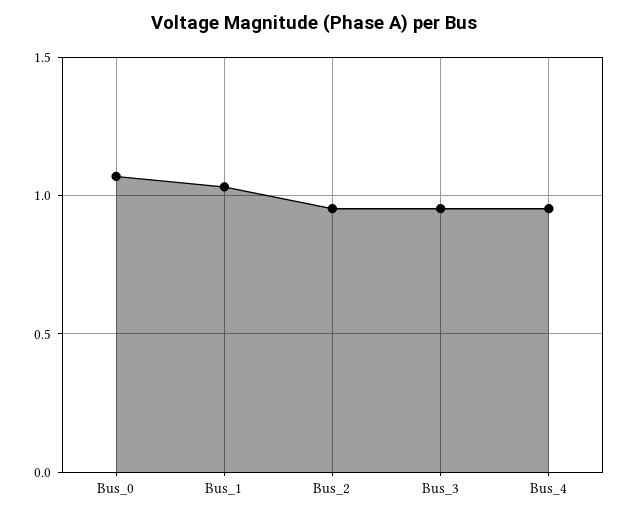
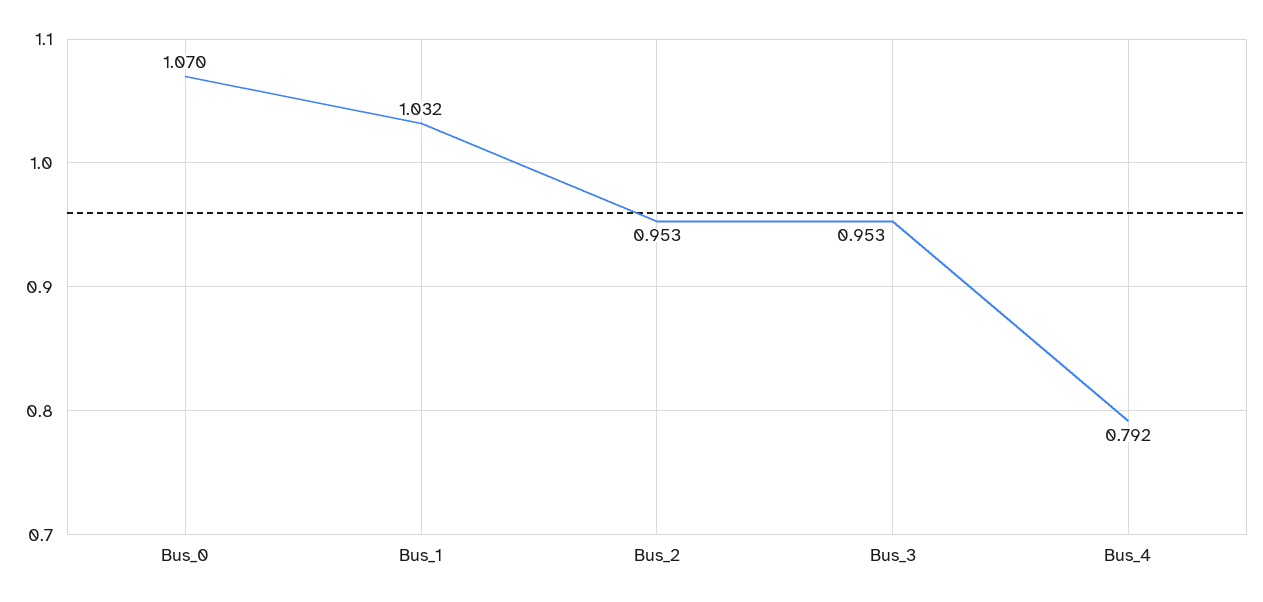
Bus_4: 0.95 -> 0.792

